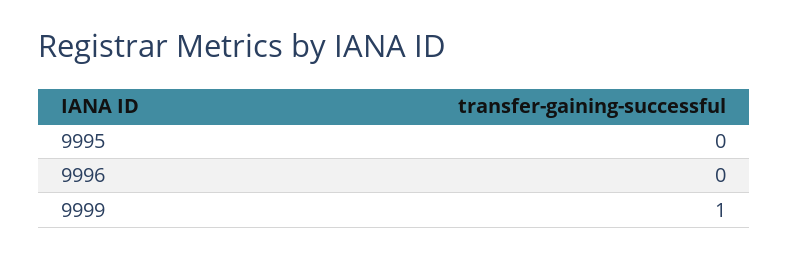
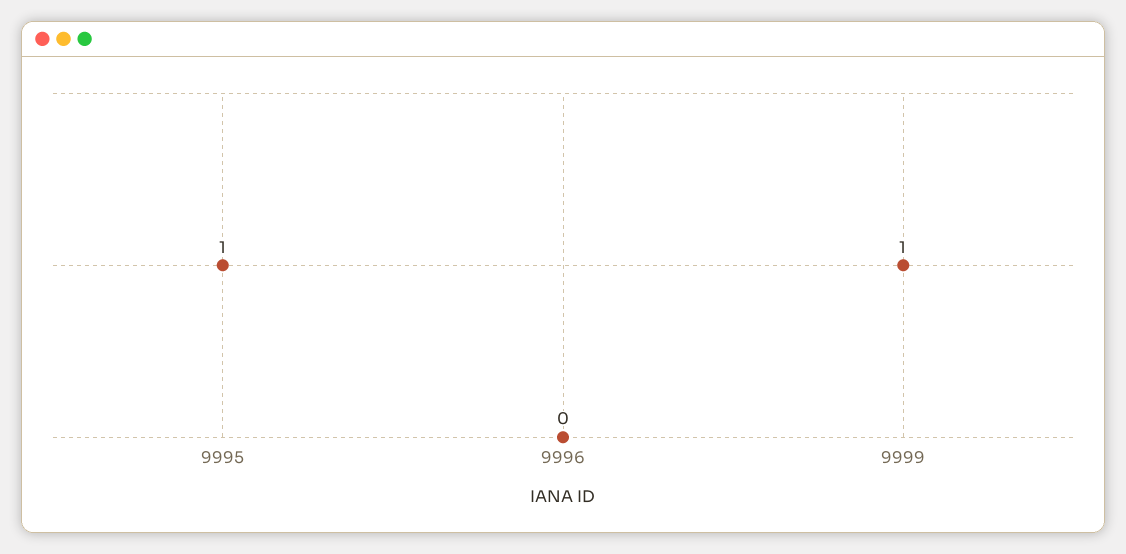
9995: 0 -> 1

